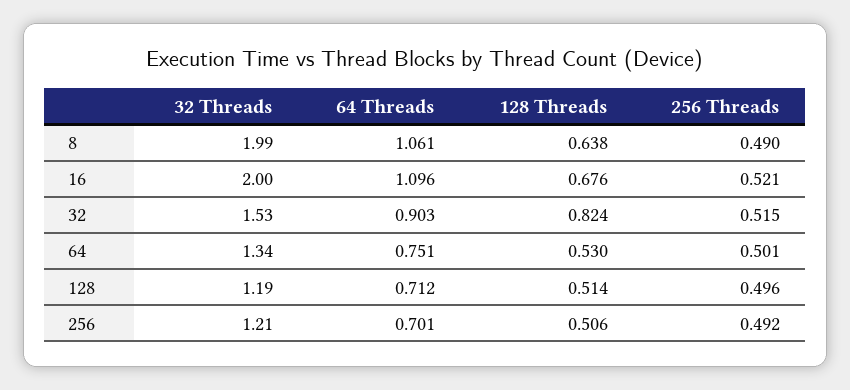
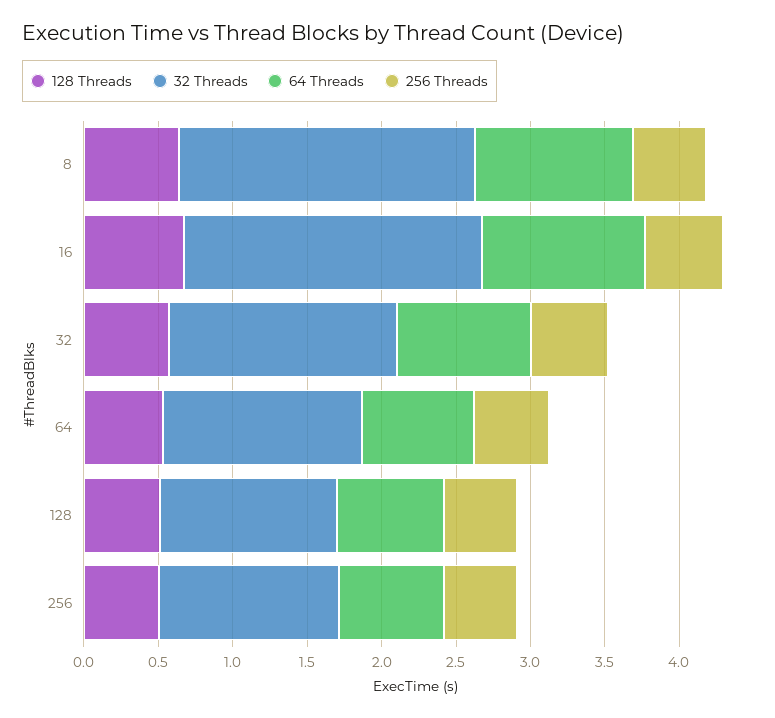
128 Threads, 32: 0.824 -> 0.6

